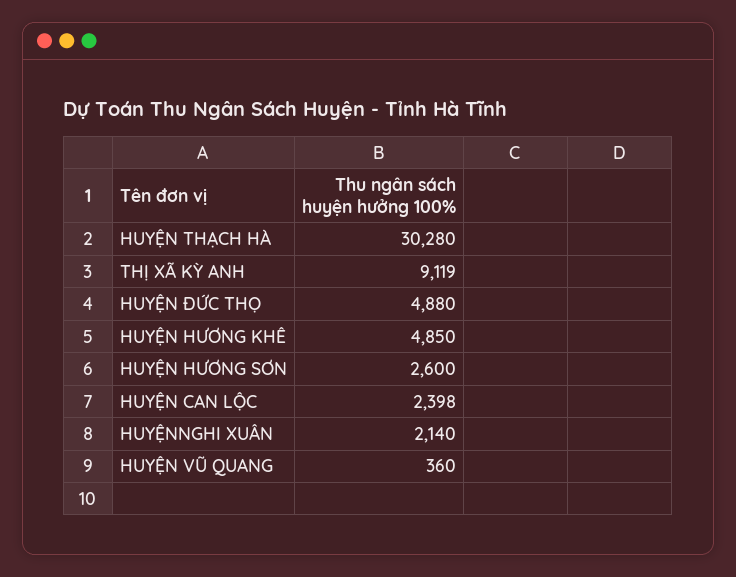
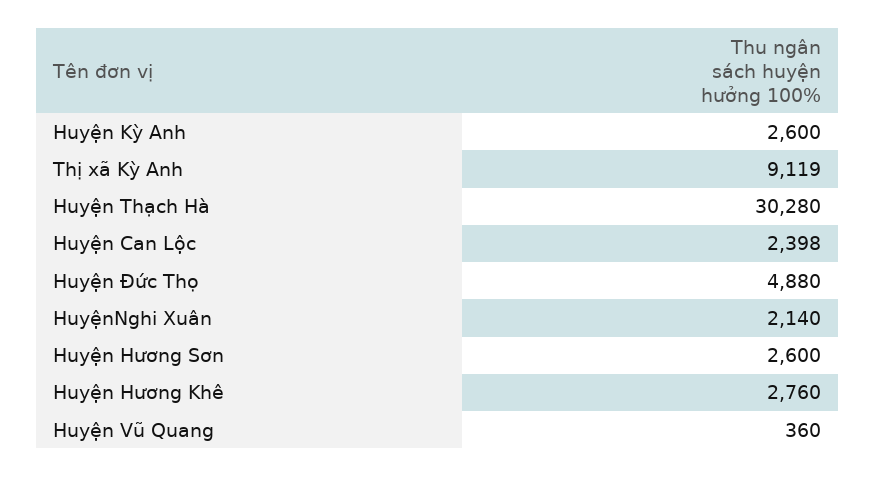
HUYỆN HƯƠNG KHÊ: 4850 -> 2760
Huyện Kỳ Anh: none -> 2600

